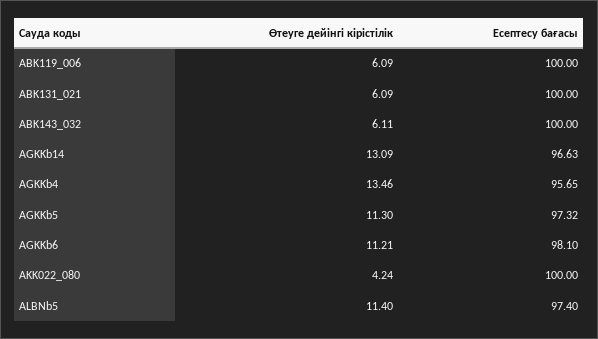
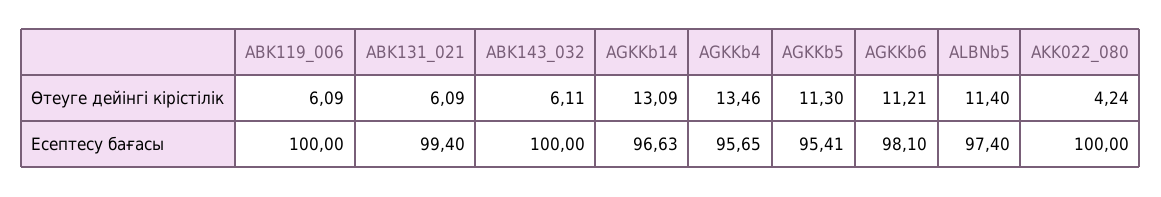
Есептесу бағасы, ABK131_021: 100 -> 99.4
Есептесу бағасы, AGKKb5: 97.32 -> 95.41

